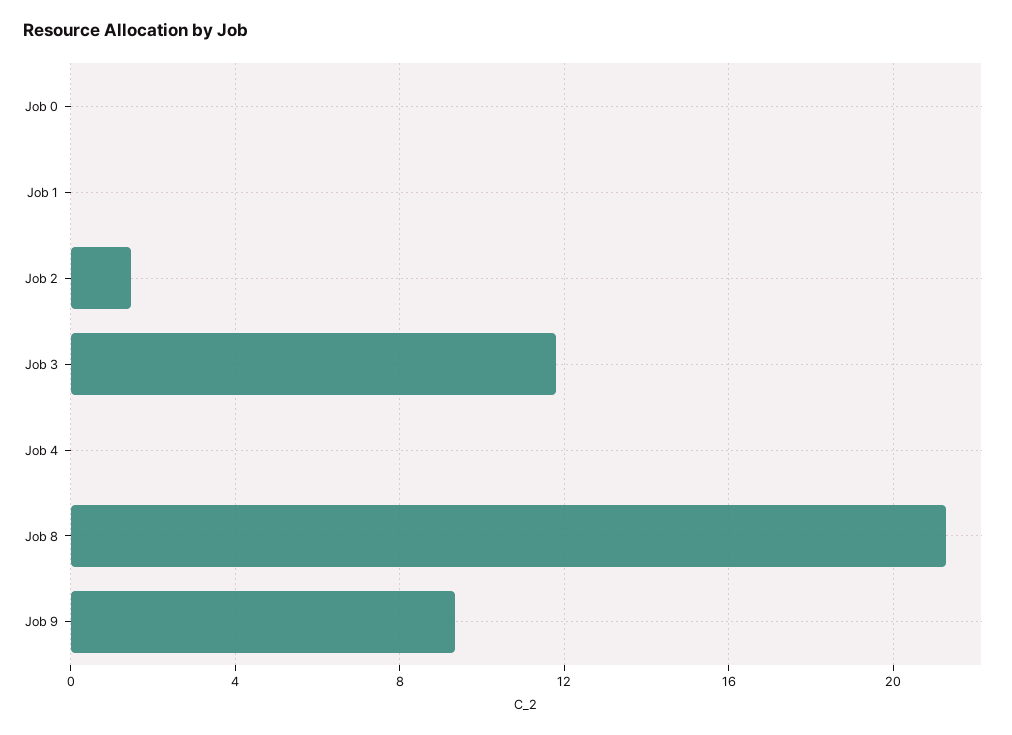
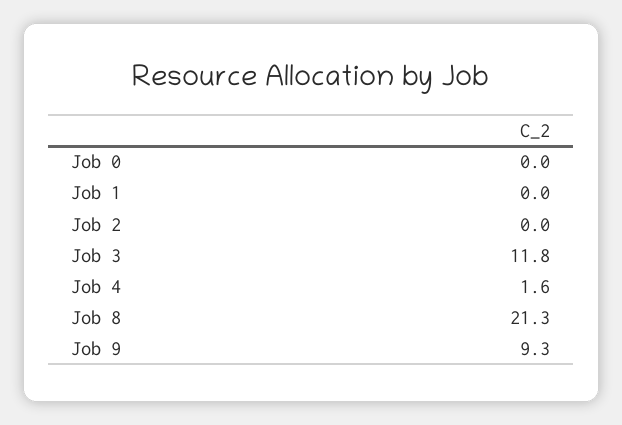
Job 2: 1.5 -> 0
Job 4: 0 -> 1.6

